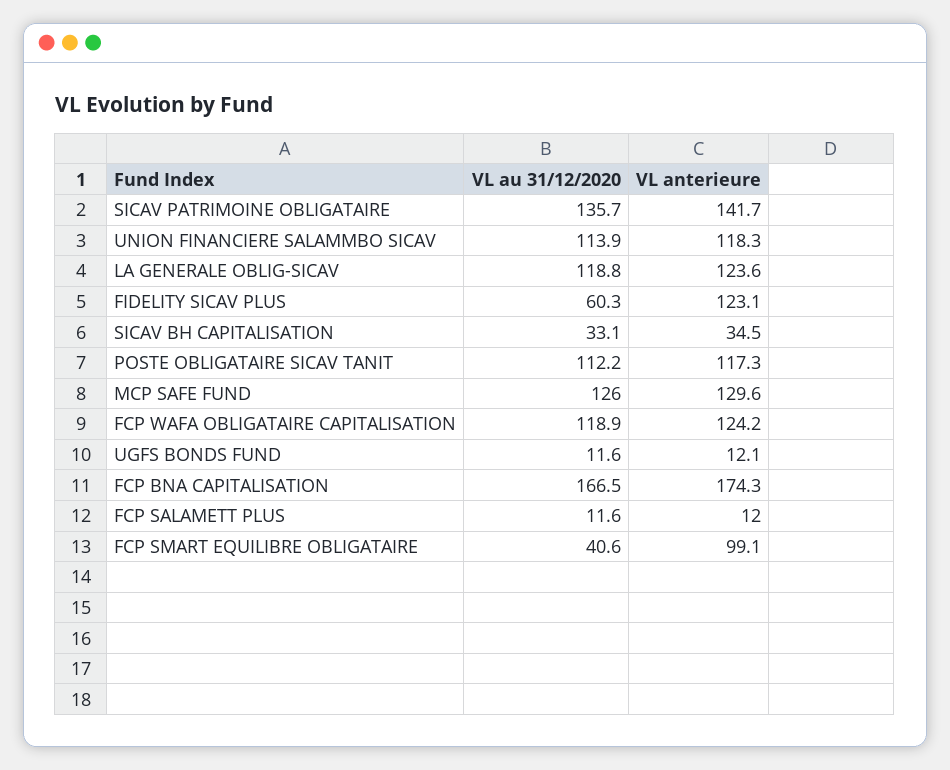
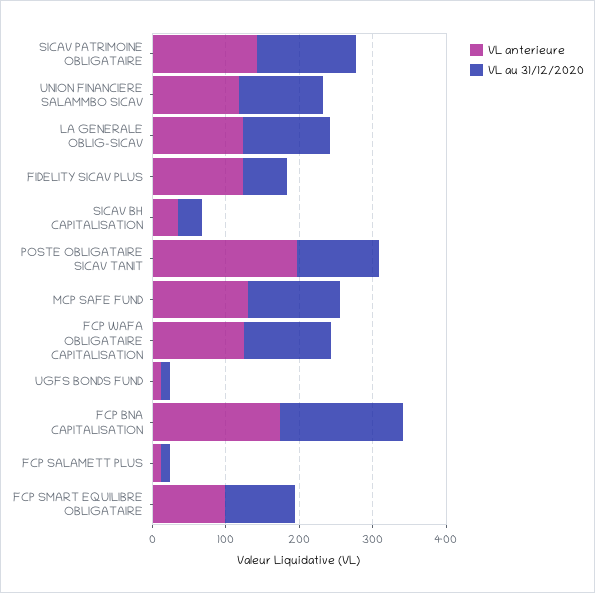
VL anterieure, POSTE OBLIGATAIRE SICAV TANIT: 117.3 -> 200
VL au 31/12/2020, FCP SMART EQUILIBRE OBLIGATAIRE: 40.6 -> 100

